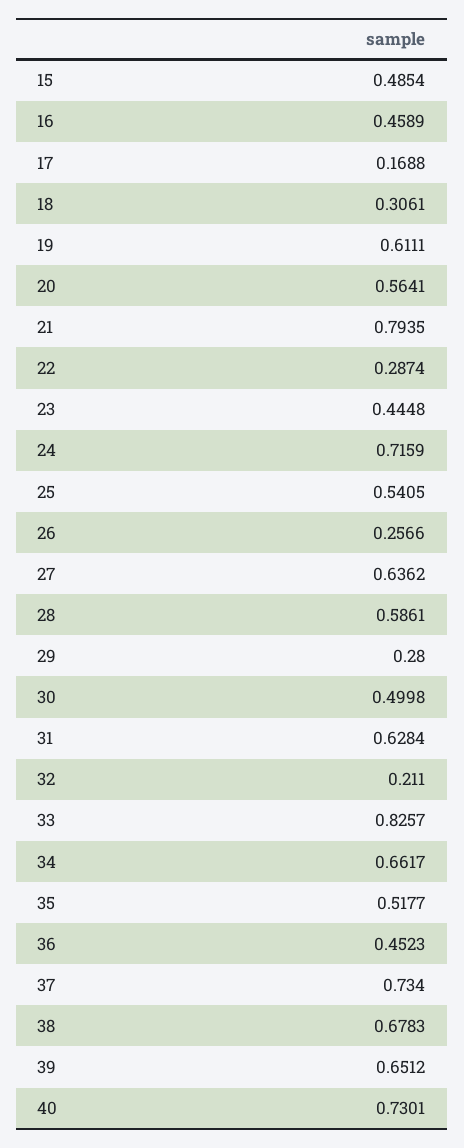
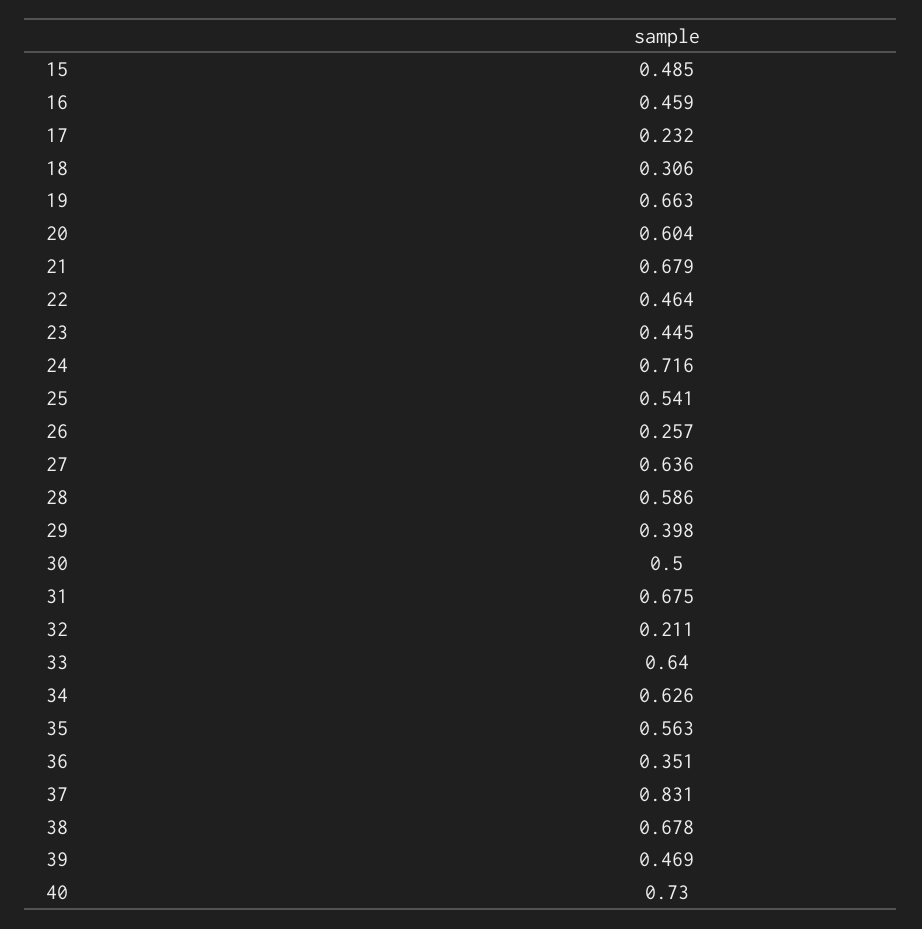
17: 0.1688 -> 0.232
19: 0.6111 -> 0.663
20: 0.5641 -> 0.604
21: 0.7935 -> 0.679
22: 0.2874 -> 0.464
29: 0.28 -> 0.398
31: 0.6284 -> 0.675
33: 0.8257 -> 0.64
34: 0.6617 -> 0.626
35: 0.5177 -> 0.563
36: 0.4523 -> 0.351
37: 0.734 -> 0.831
39: 0.6512 -> 0.469

